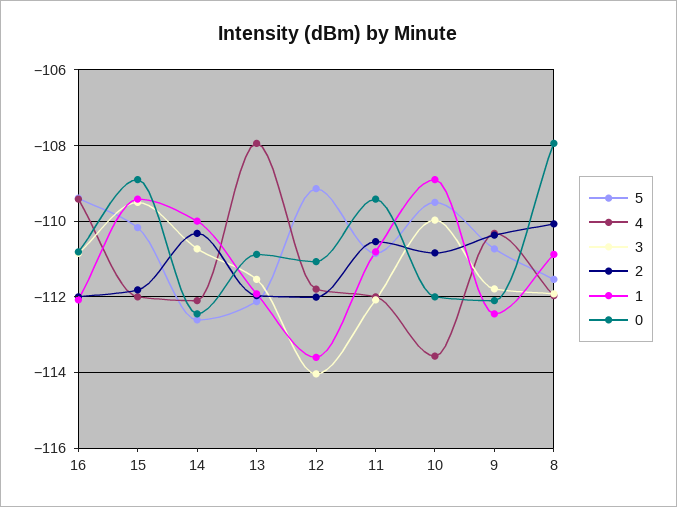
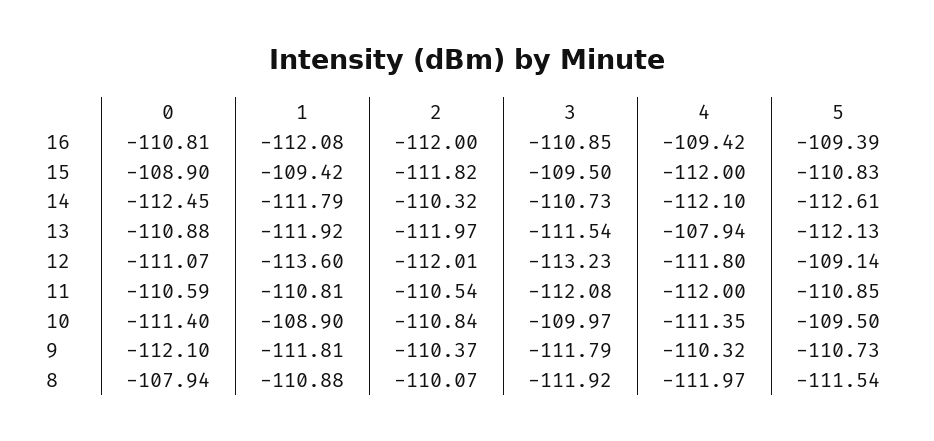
5, 15: -110.2 -> -110.83
1, 14: -110 -> -111.79
3, 12: -114 -> -113.23
0, 11: -109.4 -> -110.59
4, 10: -113.6 -> -111.35
0, 10: -112 -> -111.4
1, 9: -112.4 -> -111.81

